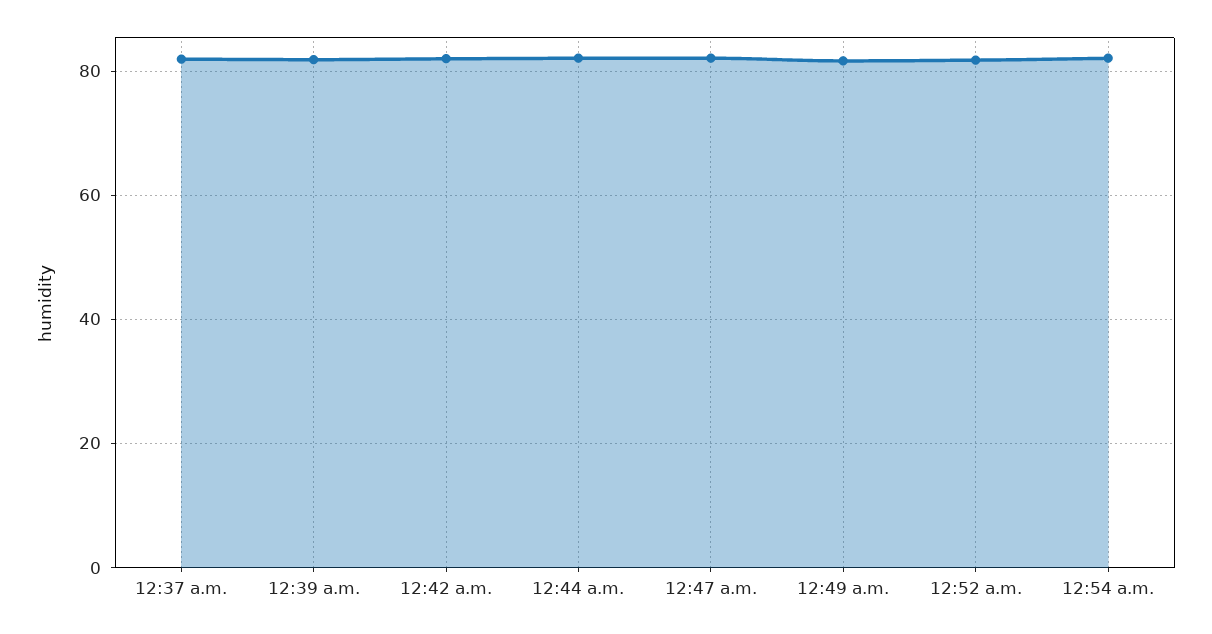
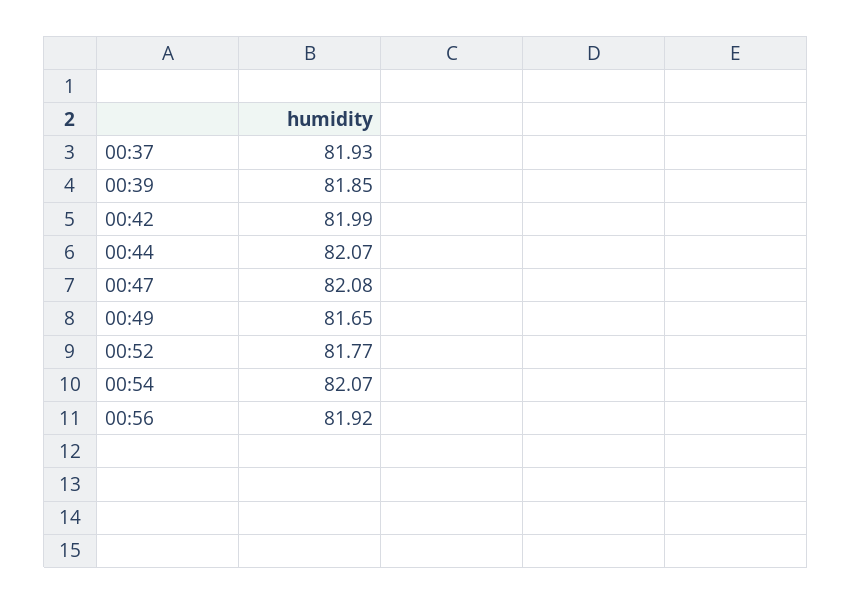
00:56: none -> 81.92

